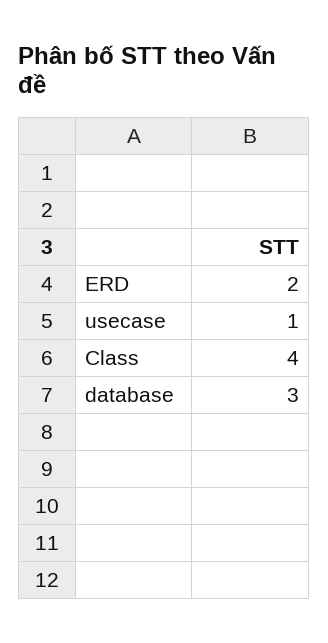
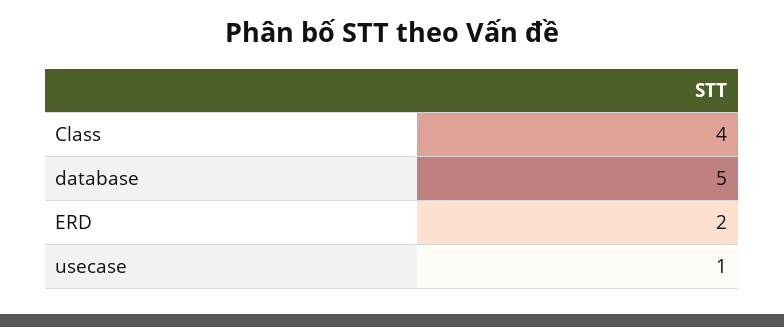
database: 3 -> 5

